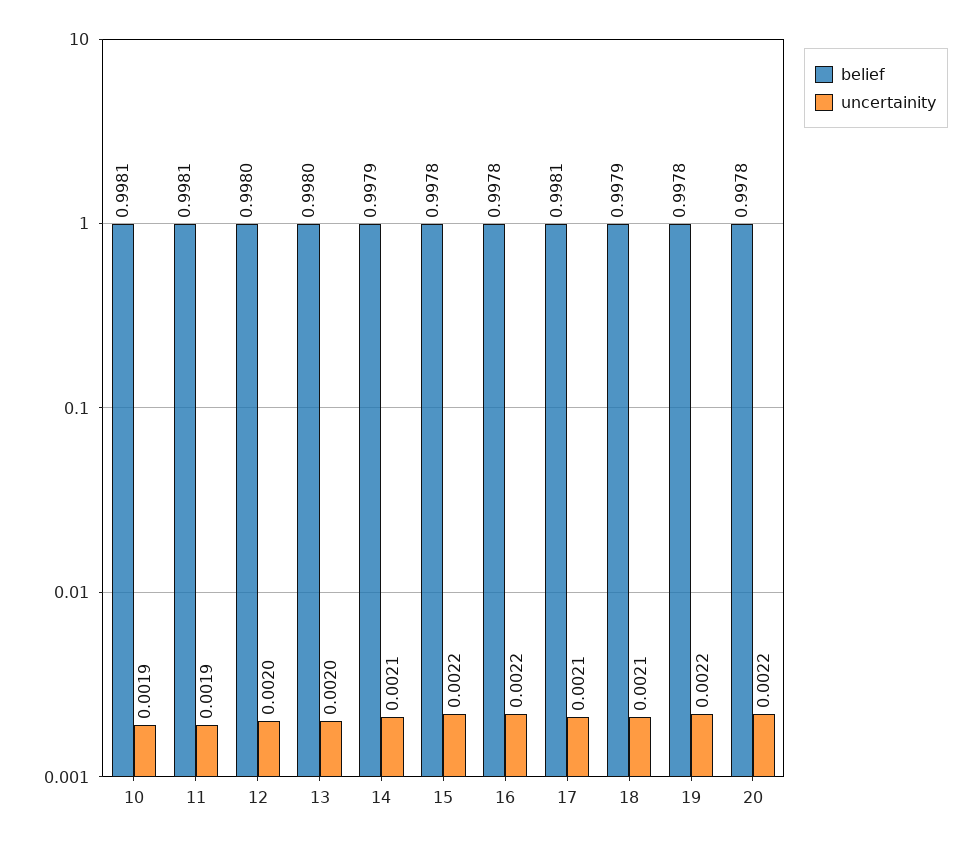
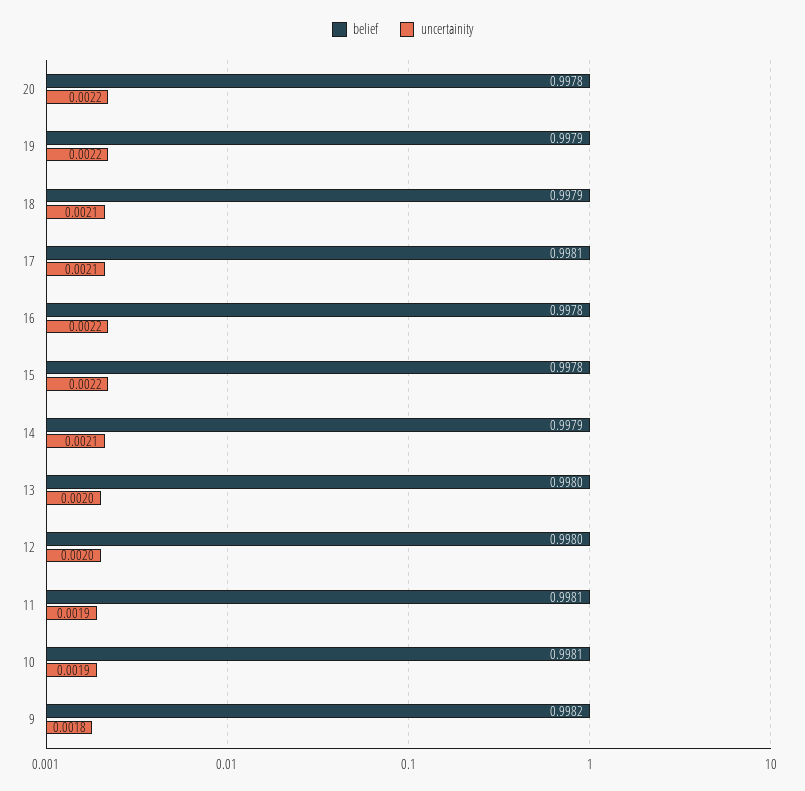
belief, 19: 0.9978 -> 0.9979
belief, 9: none -> 0.9982
uncertainity, 9: none -> 0.0018

